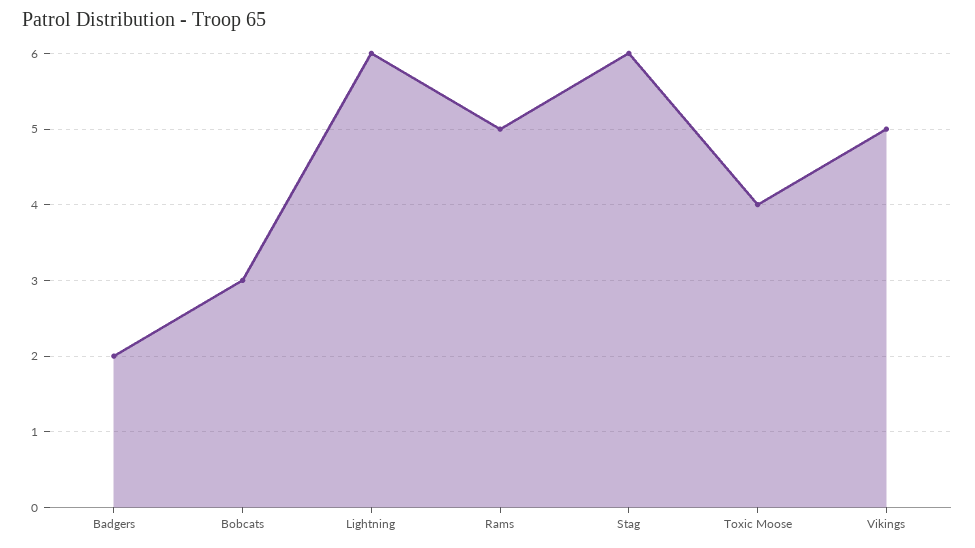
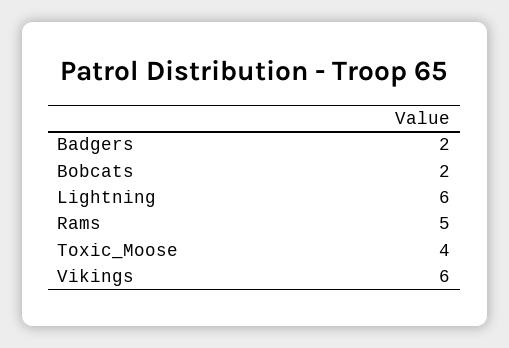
Bobcats: 3 -> 2
Stag: 6 -> none
Vikings: 5 -> 6

